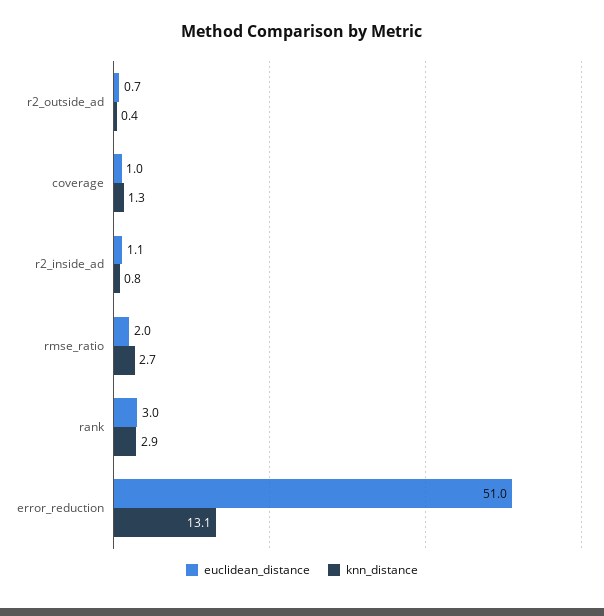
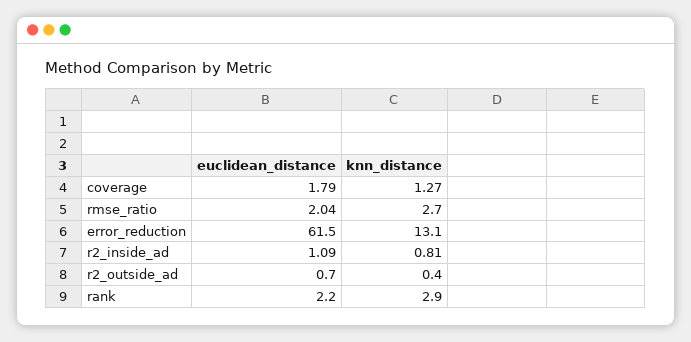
euclidean_distance, coverage: 1 -> 1.79
euclidean_distance, rank: 3 -> 2.2
euclidean_distance, error_reduction: 51 -> 61.5

